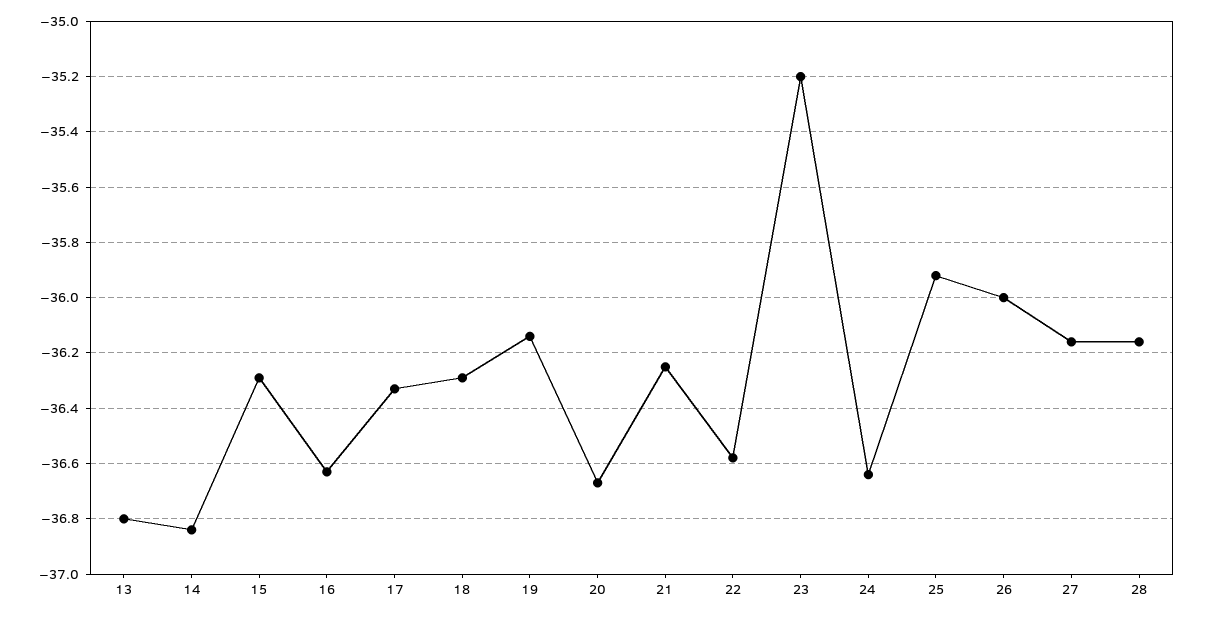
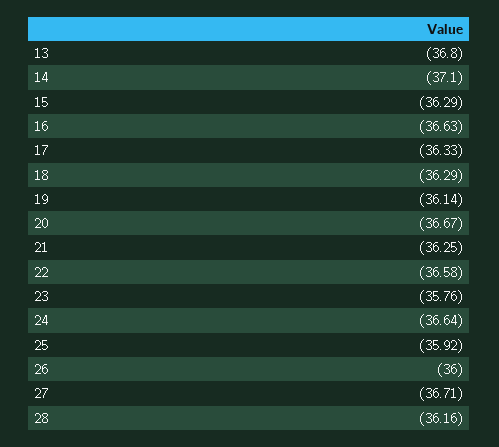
14: -36.85 -> -37.1
23: -35.2 -> -35.76
27: -36.15 -> -36.71

